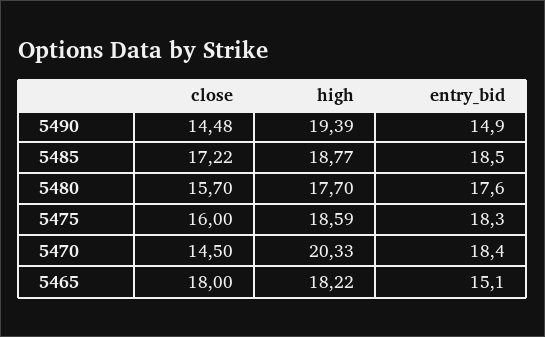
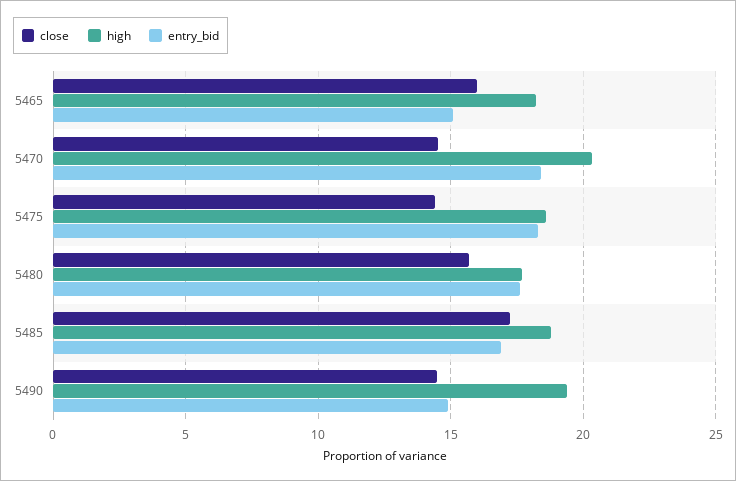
entry_bid, 5485: 18.5 -> 17
close, 5475: 16 -> 14.5
close, 5465: 18 -> 16

